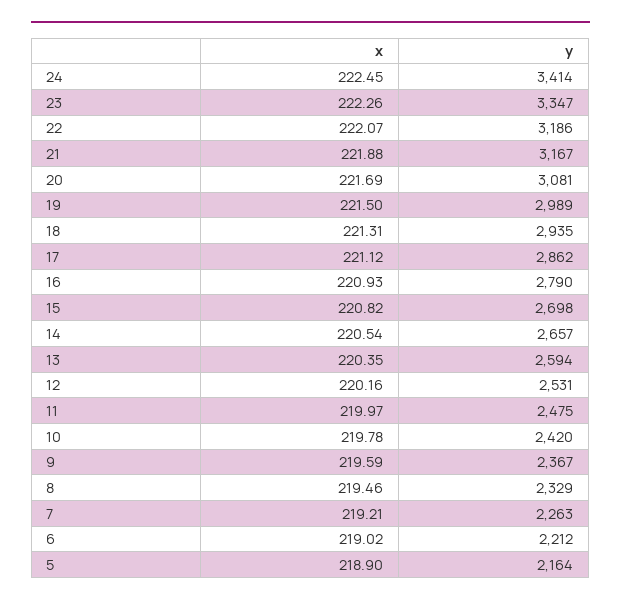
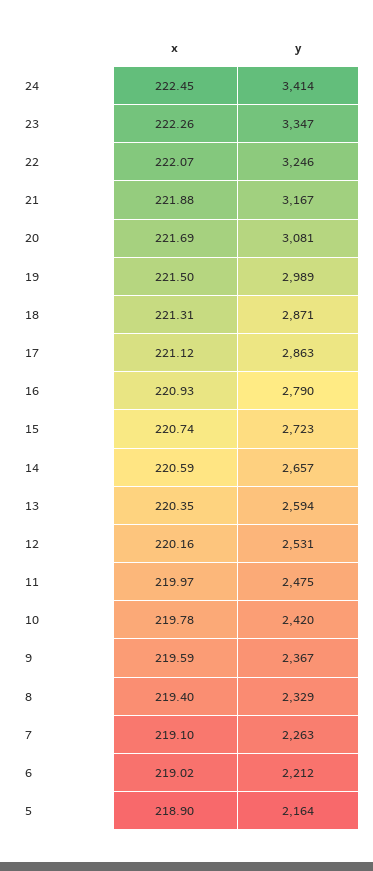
y, 22: 3186 -> 3246
y, 18: 2935 -> 2871
y, 17: 2862 -> 2863
x, 15: 220.82 -> 220.74
y, 15: 2698 -> 2723
x, 14: 220.54 -> 220.59
x, 8: 219.46 -> 219.4
x, 7: 219.21 -> 219.1

